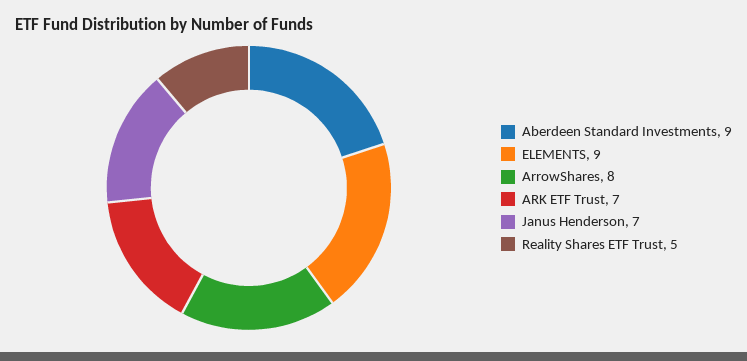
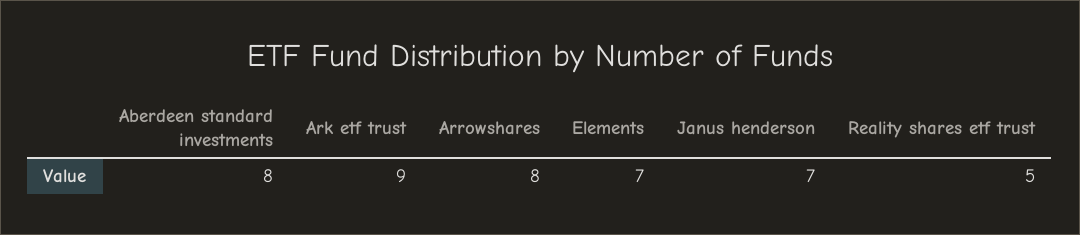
Aberdeen Standard Investments: 9 -> 8
ELEMENTS: 9 -> 7
ARK ETF Trust: 7 -> 9

